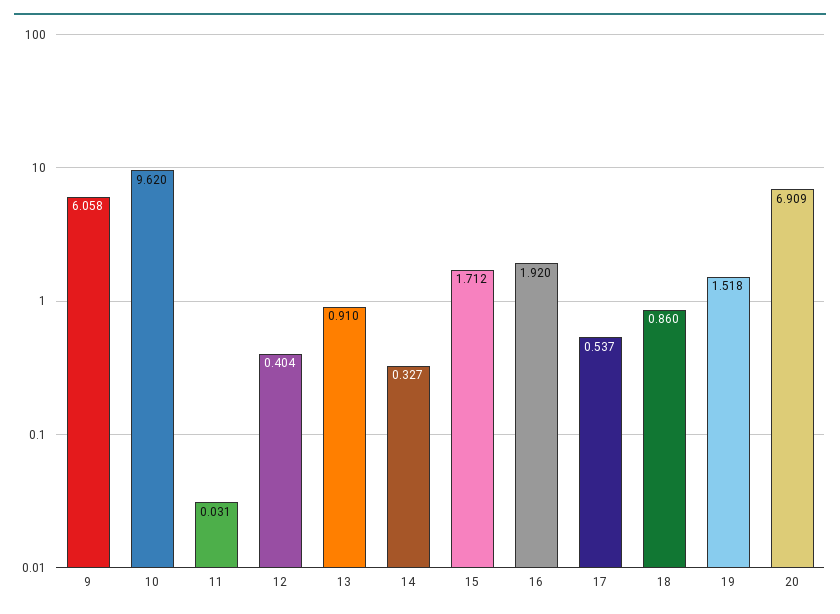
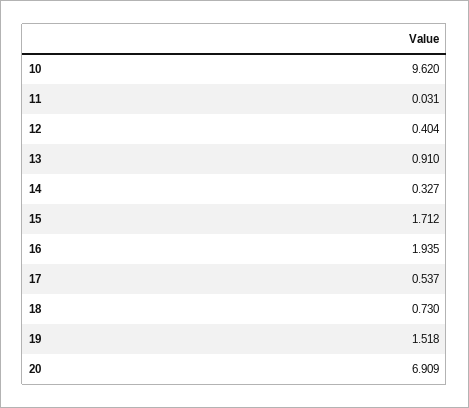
9: 6.058 -> none
16: 1.92 -> 1.935
18: 0.86 -> 0.73

